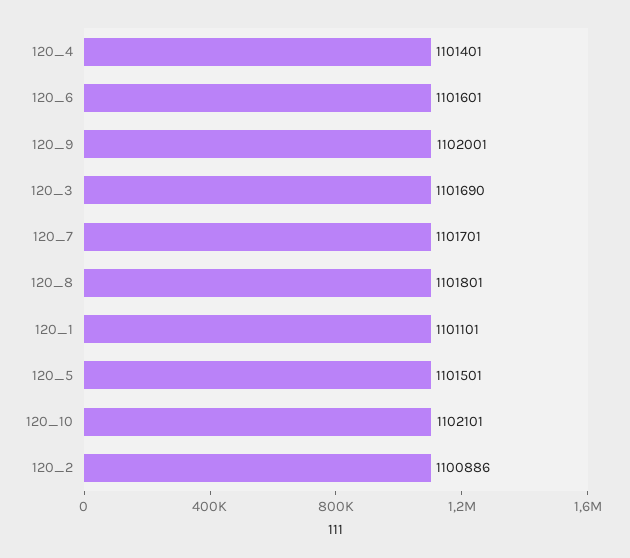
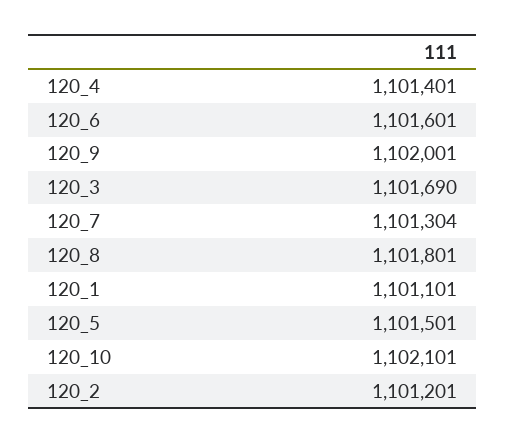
120_7: 1101701 -> 1101304
120_2: 1100886 -> 1101201

